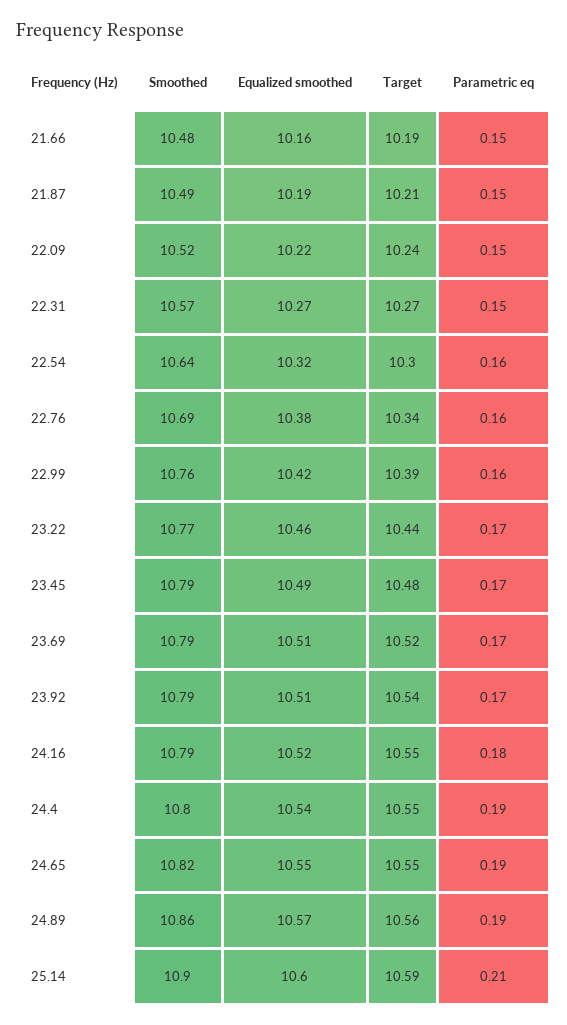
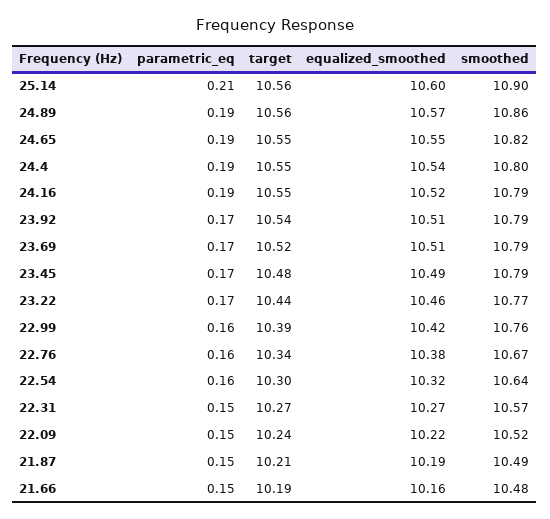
Smoothed, 22.76: 10.69 -> 10.67
Parametric eq, 24.16: 0.18 -> 0.19
Target, 25.14: 10.59 -> 10.56

